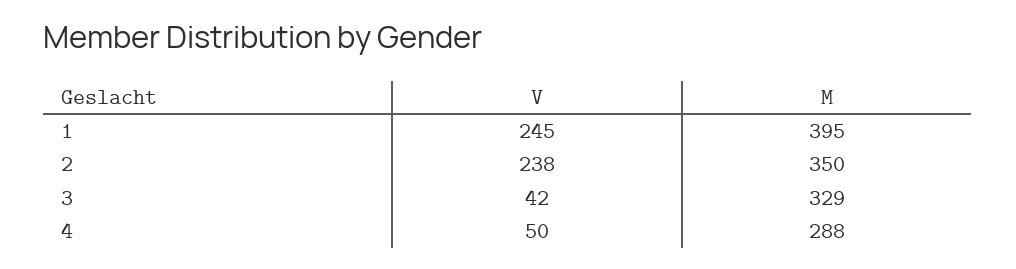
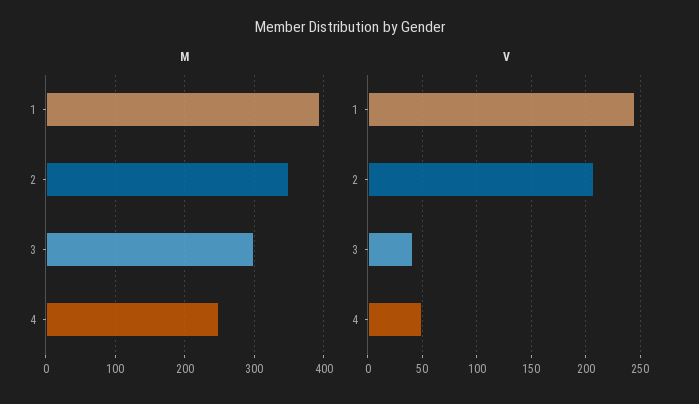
V, 2: 238 -> 210
M, 3: 329 -> 300
M, 4: 288 -> 250

